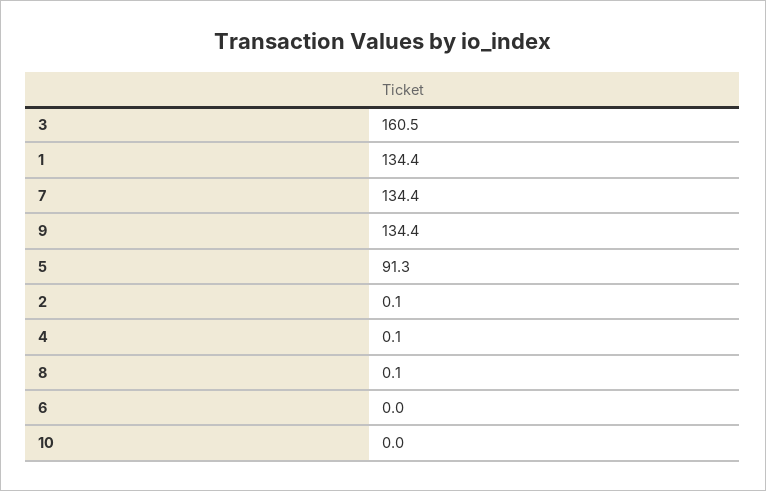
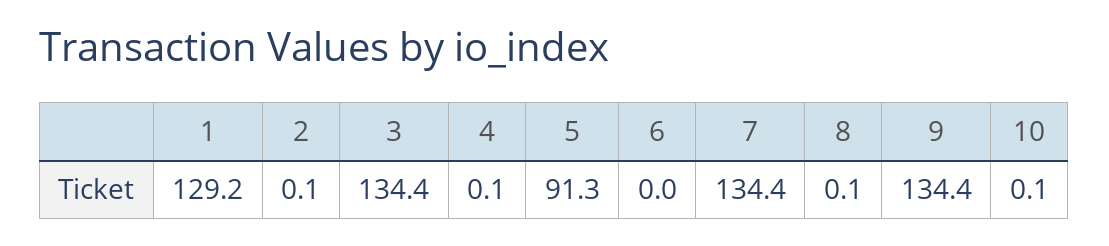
3: 160.5 -> 134.4
1: 134.4 -> 129.2
10: 0 -> 0.1

